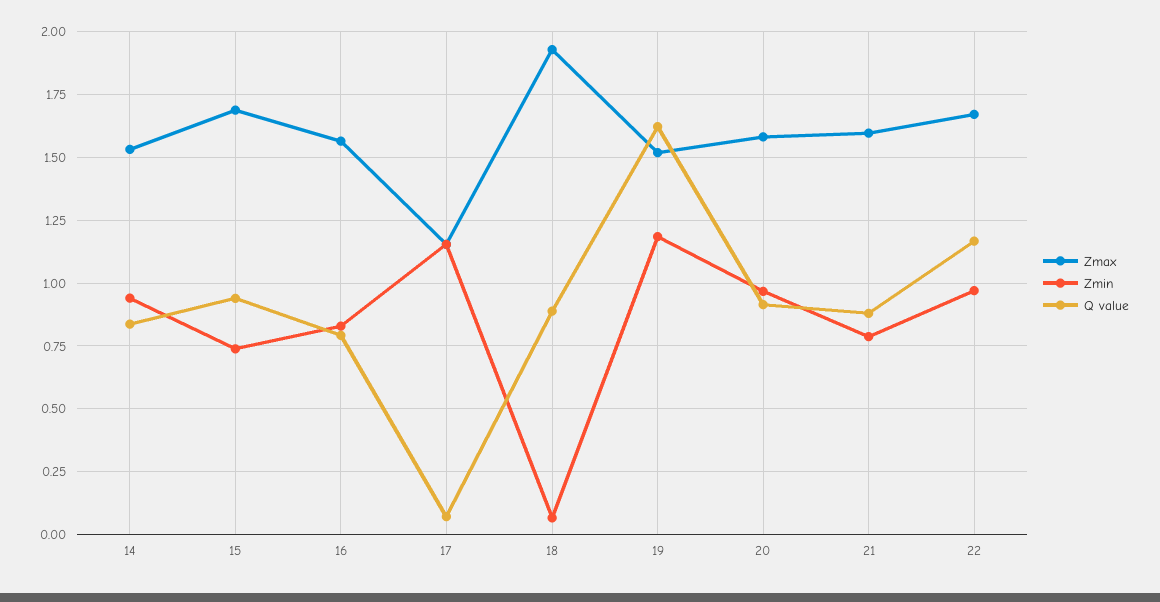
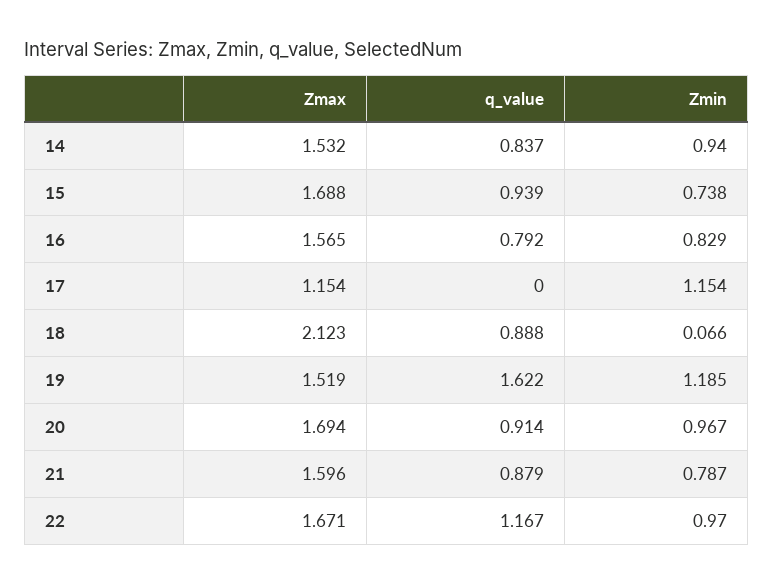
Q value, 17: 0.075 -> 0
Zmax, 18: 1.925 -> 2.123
Zmax, 20: 1.575 -> 1.694

